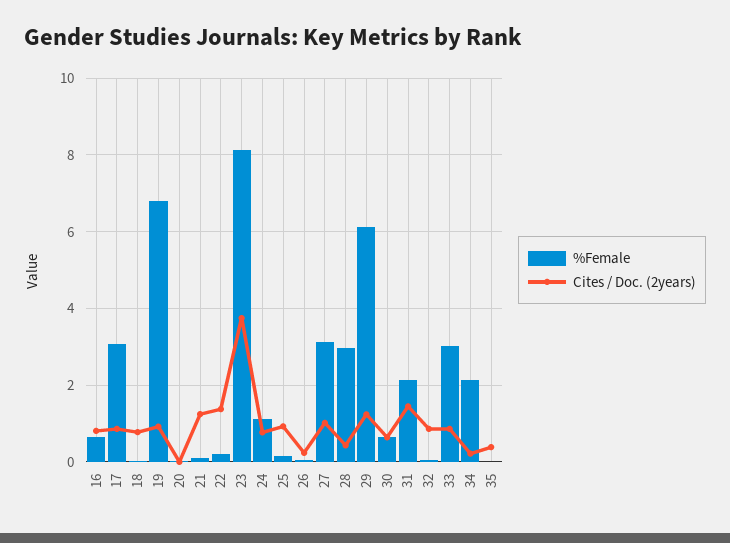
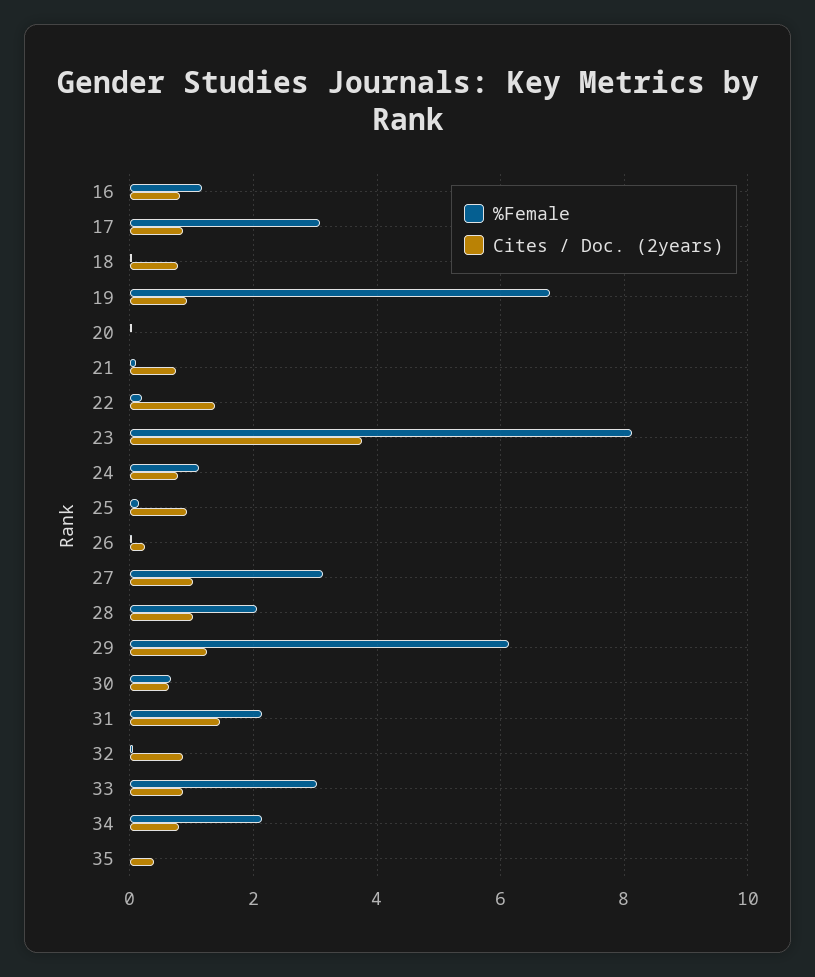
%Female, 16: 0.6 -> 1.2
Cites / Doc. (2years), 21: 1.2 -> 0.8
%Female, 28: 3 -> 2
Cites / Doc. (2years), 28: 0.4 -> 1
Cites / Doc. (2years), 34: 0.2 -> 0.8

